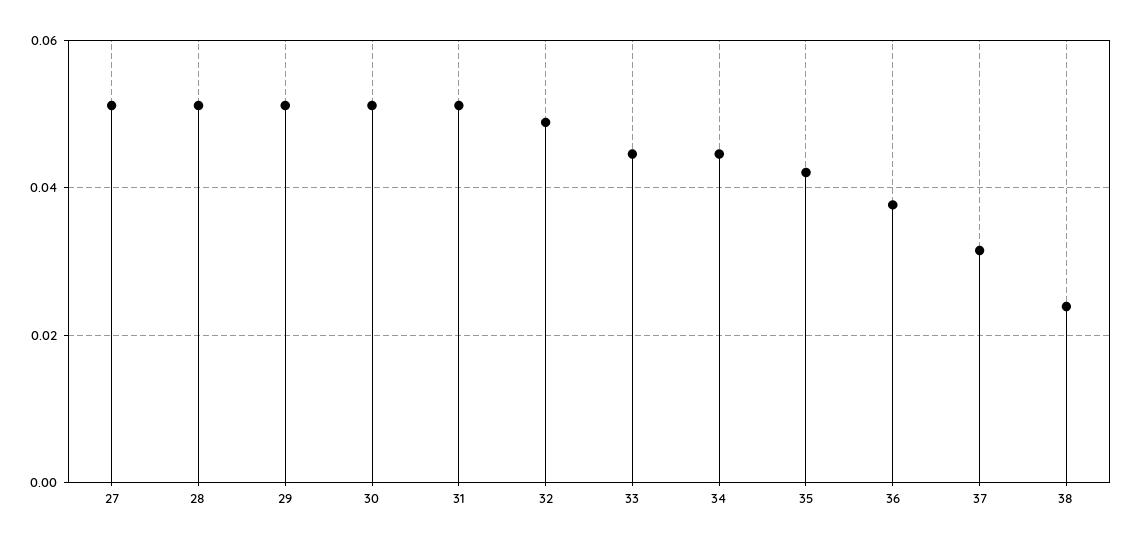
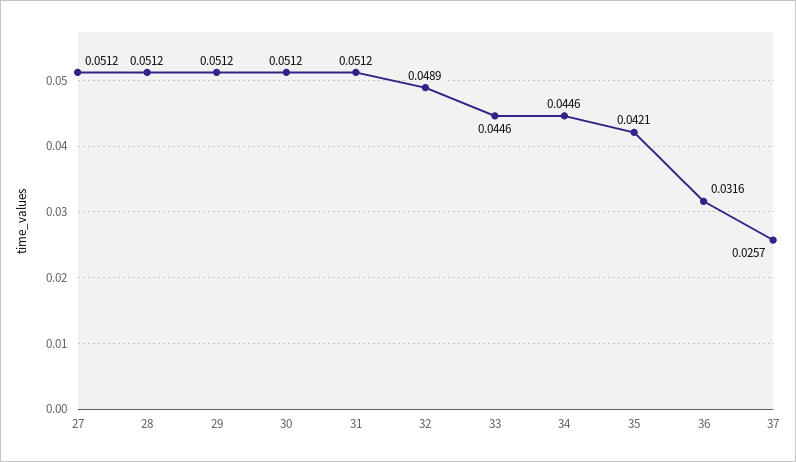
36: 0.038 -> 0.0316
37: 0.032 -> 0.0257
38: 0.024 -> none

